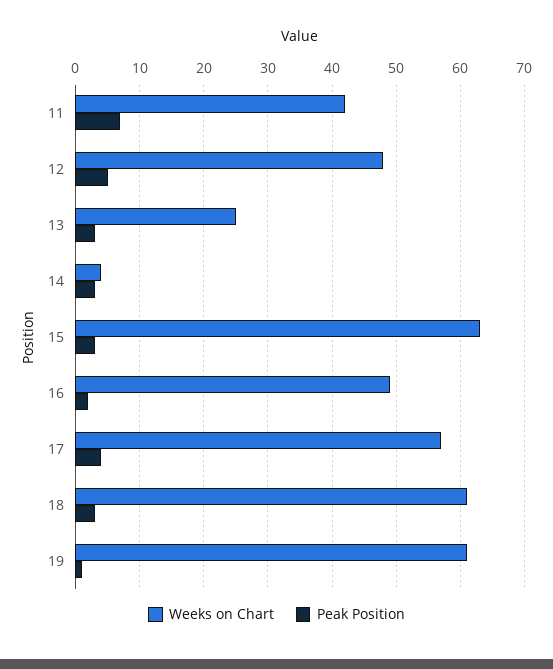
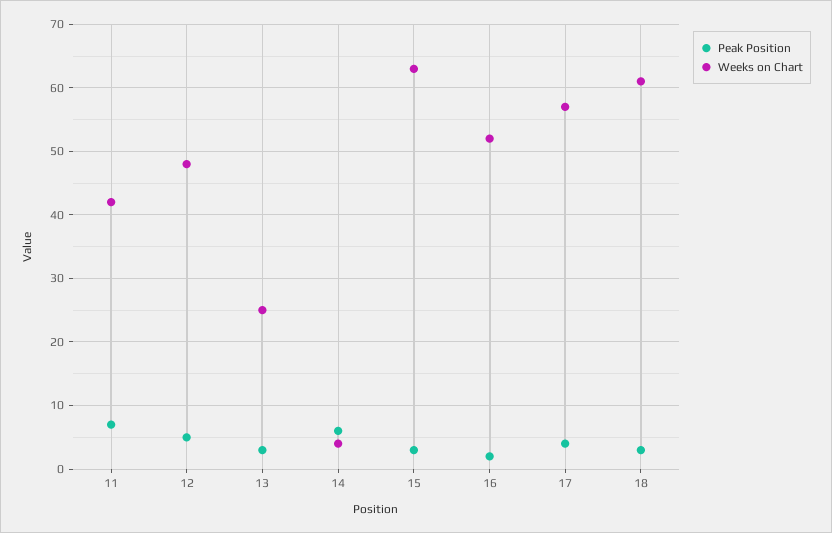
Peak Position, 14: 3 -> 6
Weeks on Chart, 16: 49 -> 52
Weeks on Chart, 19: 61 -> none
Peak Position, 19: 1 -> none

